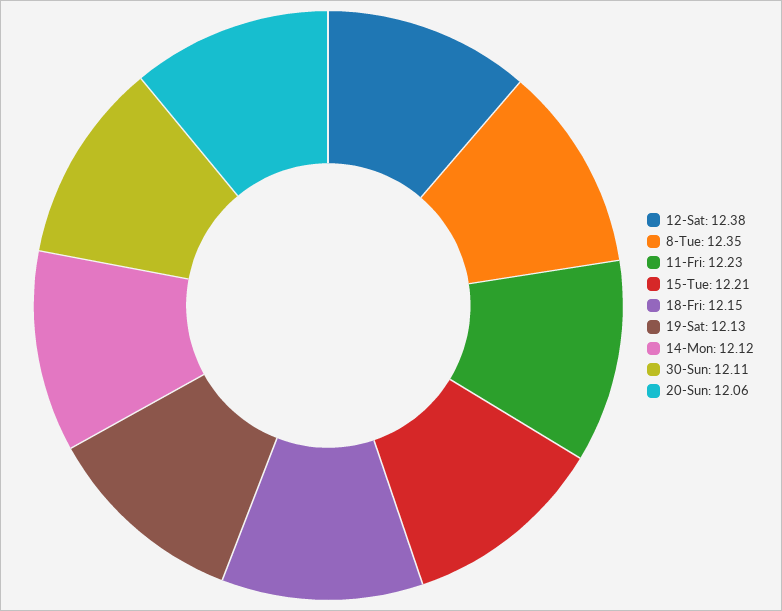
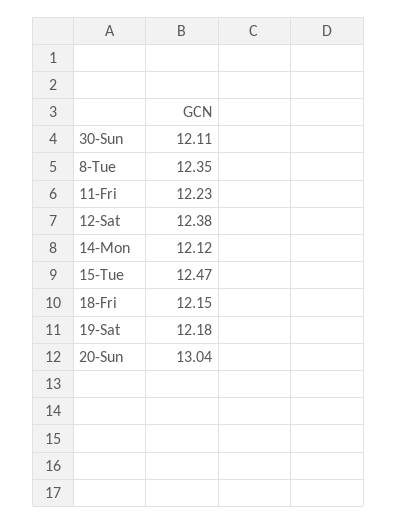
15-Tue: 12.21 -> 12.47
19-Sat: 12.13 -> 12.18
20-Sun: 12.06 -> 13.04

